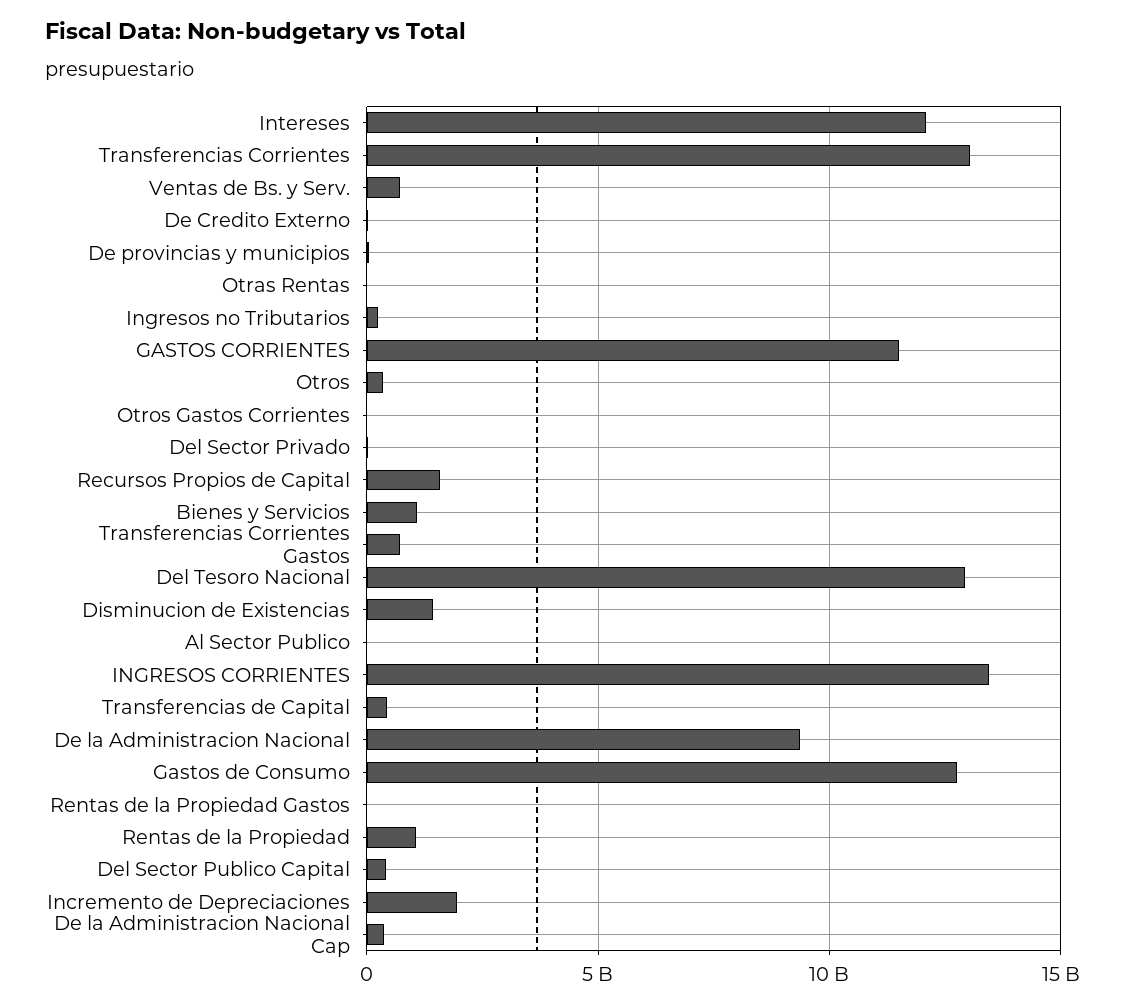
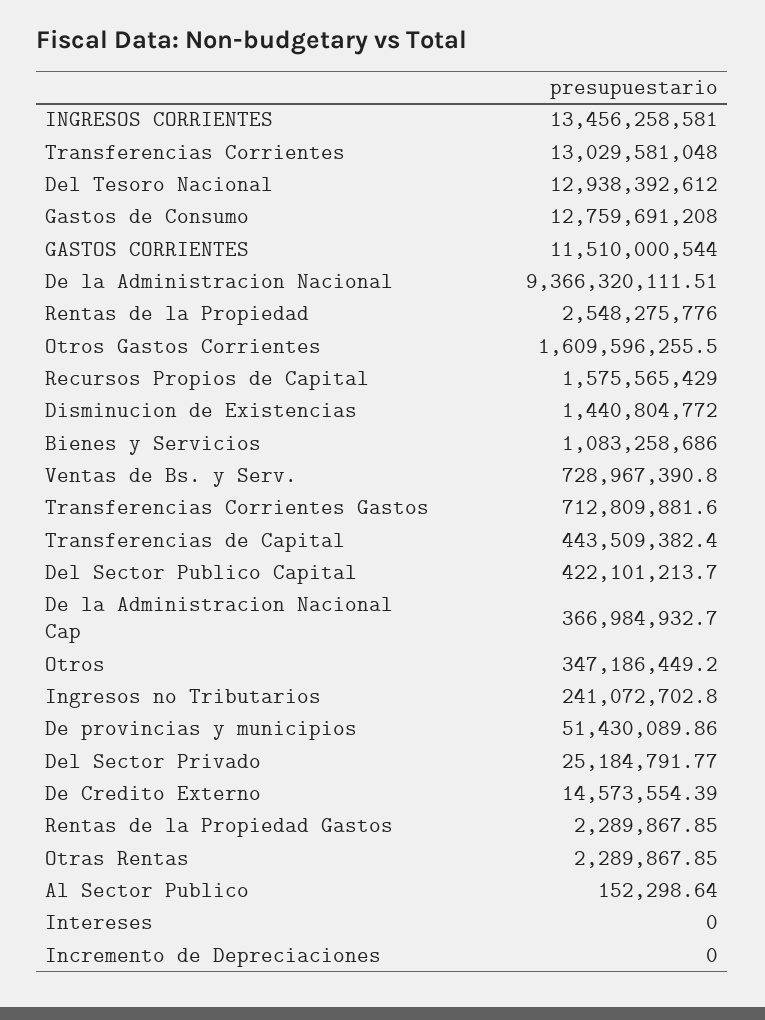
Intereses: 12000000000 -> 0
Otros Gastos Corrientes: 0 -> 1609596255.5
Rentas de la Propiedad: 1000000000 -> 2548275776
Incremento de Depreciaciones: 2000000000 -> 0

